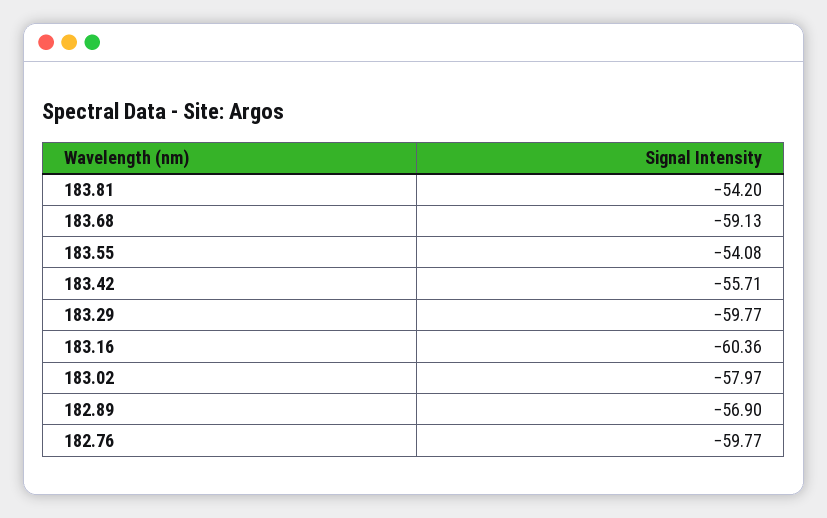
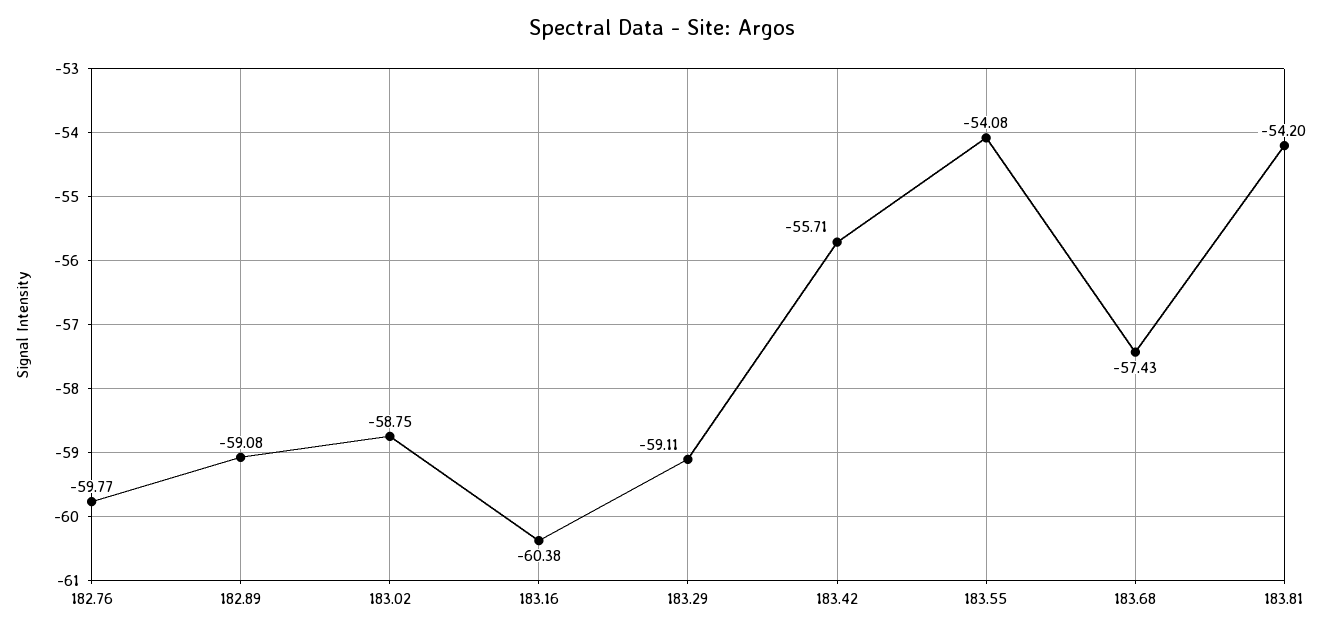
183.68: -59.13 -> -57.43
183.29: -59.77 -> -59.11
183.16: -60.36 -> -60.38
183.02: -57.97 -> -58.75
182.89: -56.9 -> -59.08

